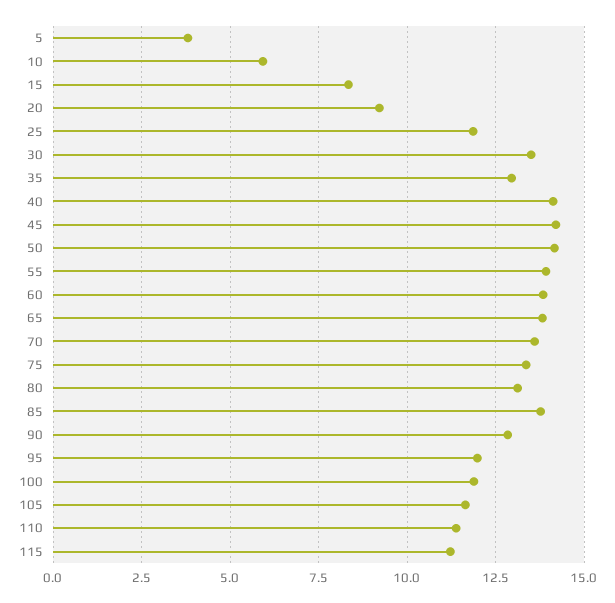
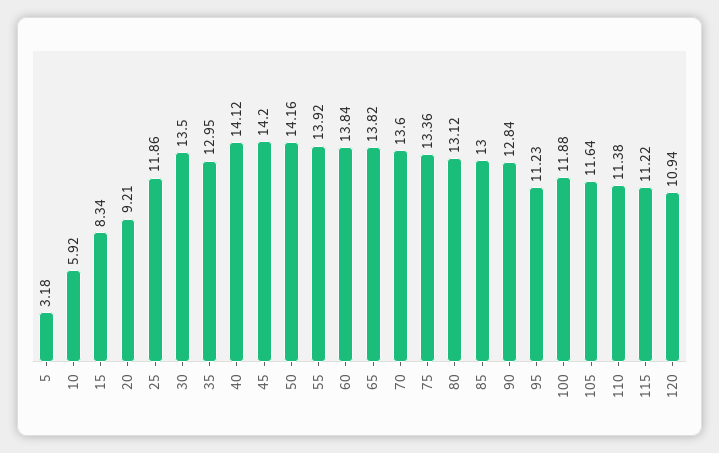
5: 3.75 -> 3.18
85: 13.75 -> 13
95: 12 -> 11.23
120: none -> 10.94

